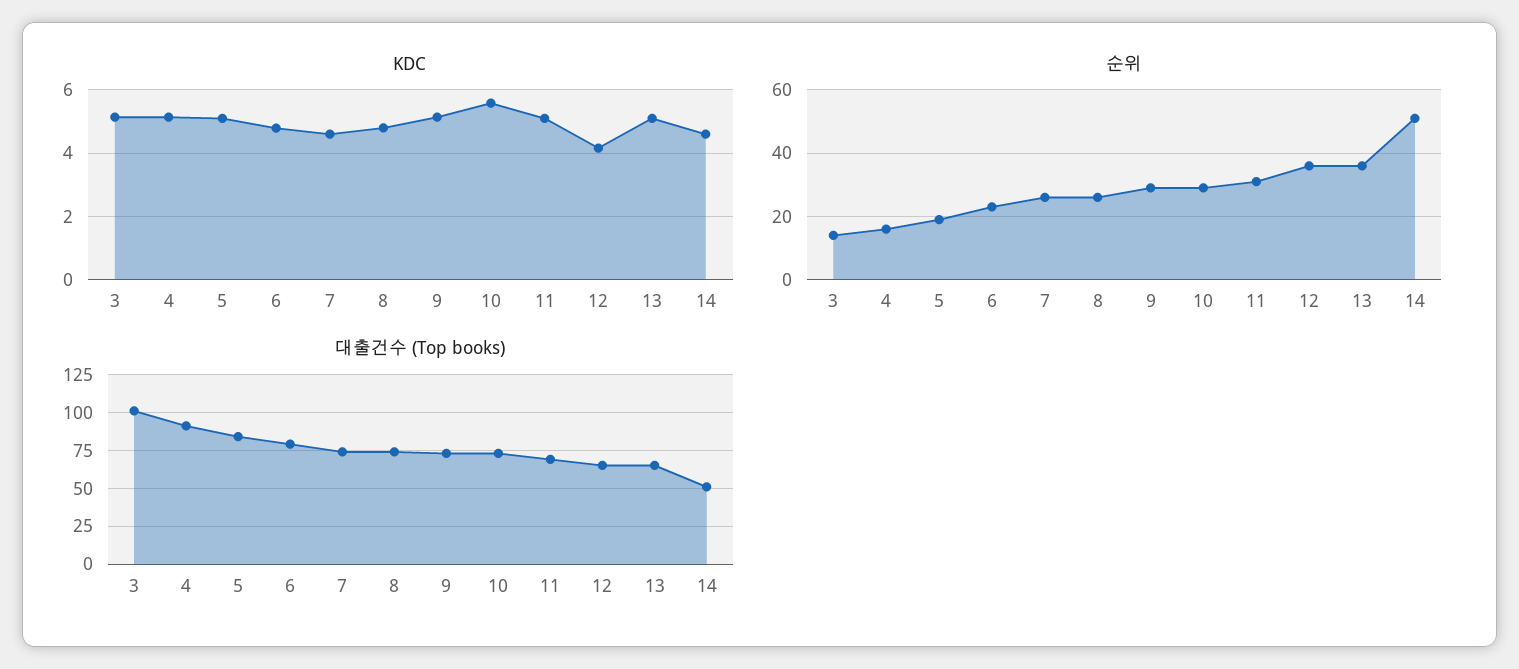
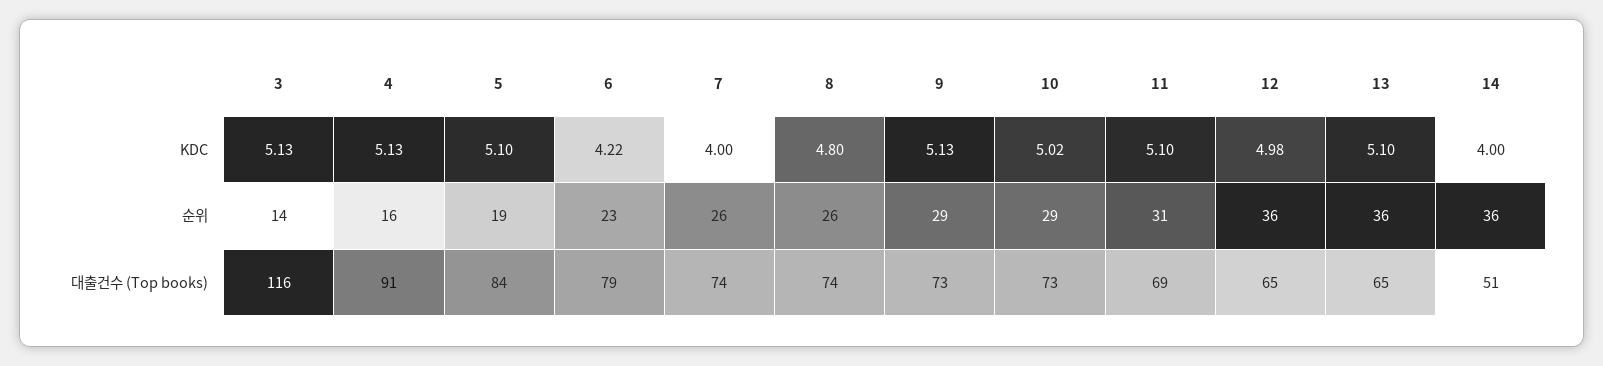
KDC, 6: 4.8 -> 4.22
KDC, 7: 4.6 -> 4
KDC, 10: 5.6 -> 5.02
KDC, 12: 4.2 -> 4.98
KDC, 14: 4.6 -> 4
순위, 14: 50 -> 36
대출건수 (Top books), 3: 100 -> 116

